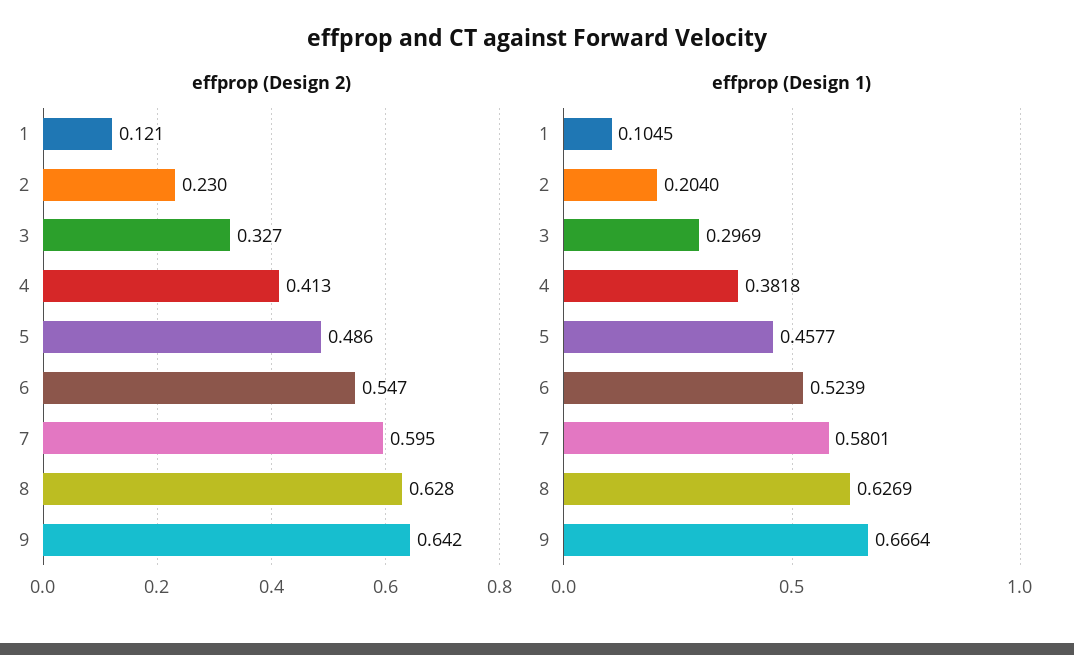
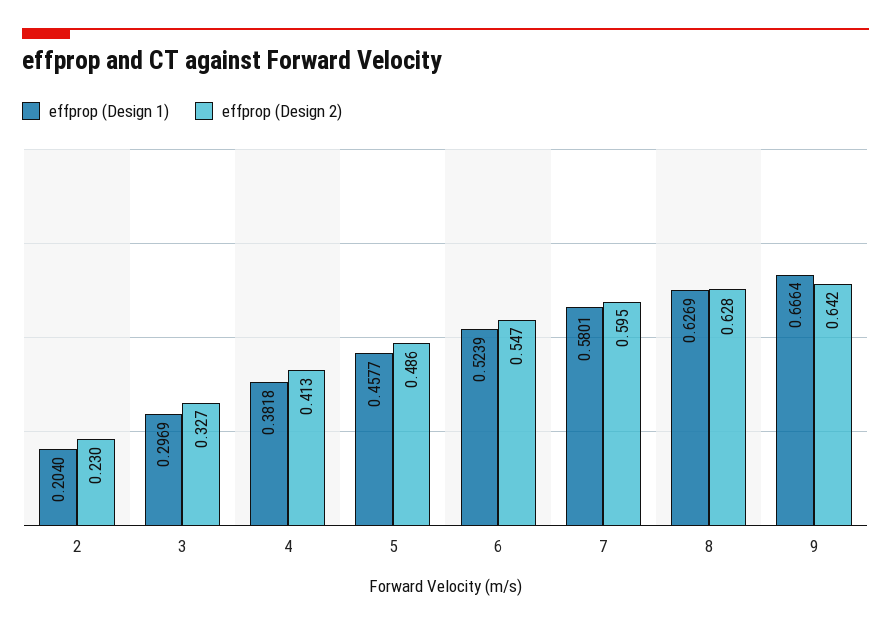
effprop (Design 2), 1: 0.121 -> none
effprop (Design 1), 1: 0.1045 -> none

